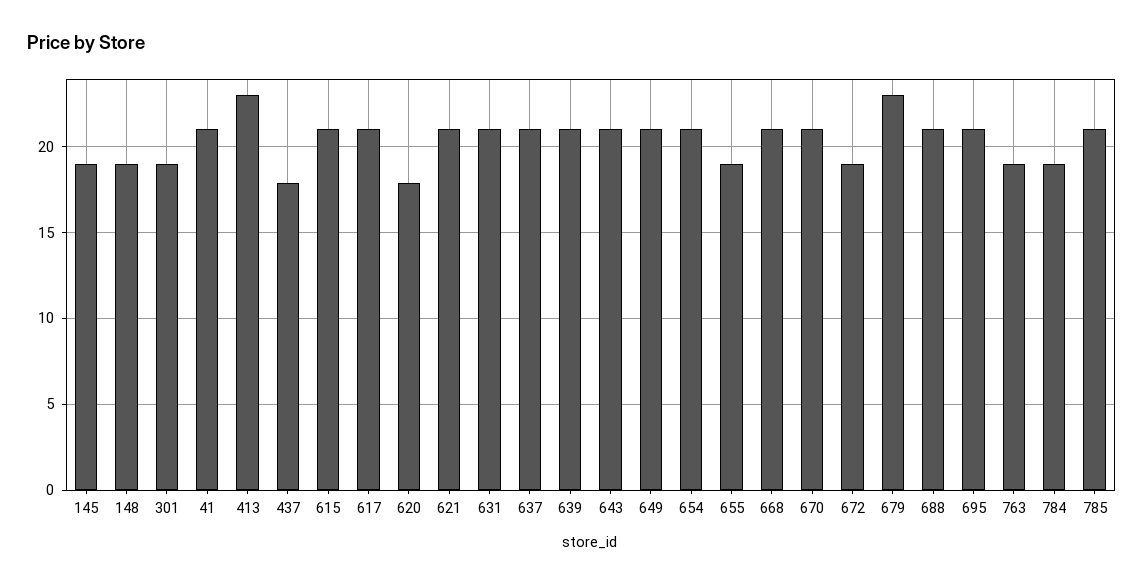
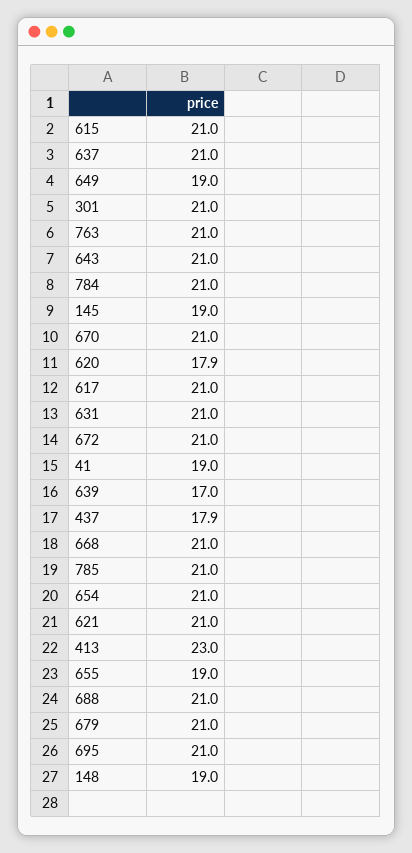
301: 19 -> 21
41: 21 -> 19
639: 21 -> 17
649: 21 -> 19
672: 19 -> 21
679: 23 -> 21
763: 19 -> 21
784: 19 -> 21

